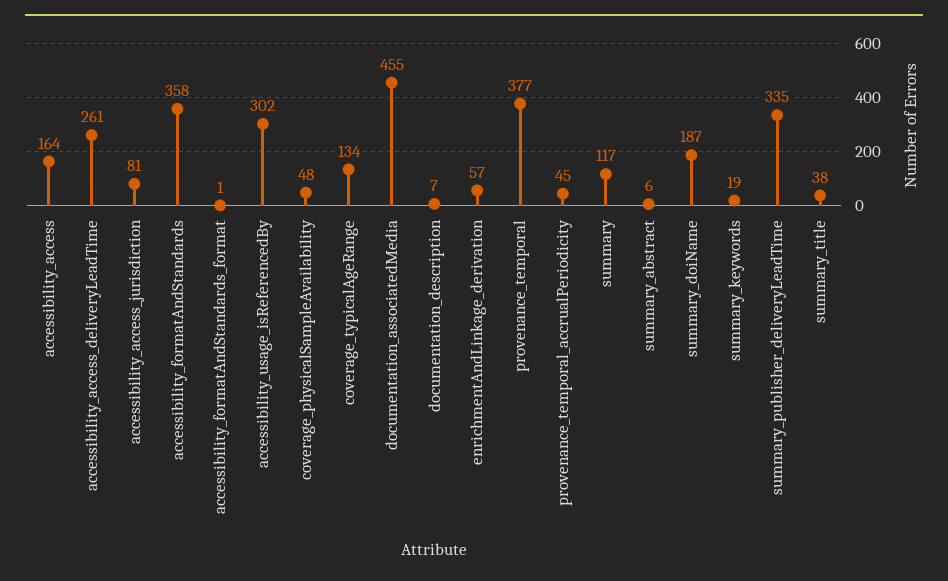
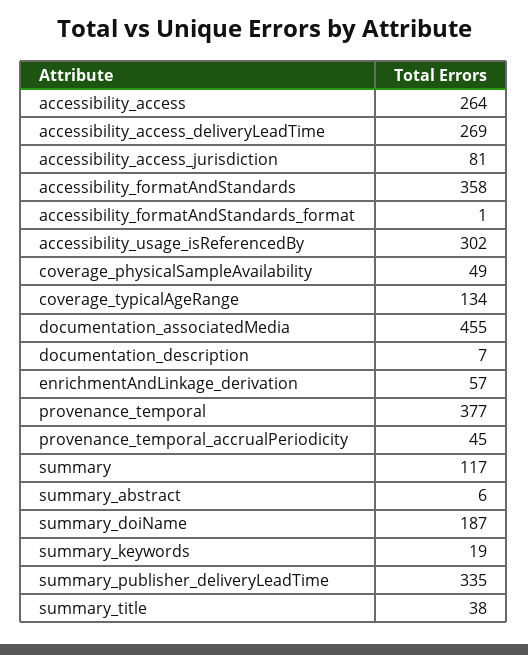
accessibility_access: 164 -> 264
accessibility_access_deliveryLeadTime: 261 -> 269
coverage_physicalSampleAvailability: 48 -> 49

